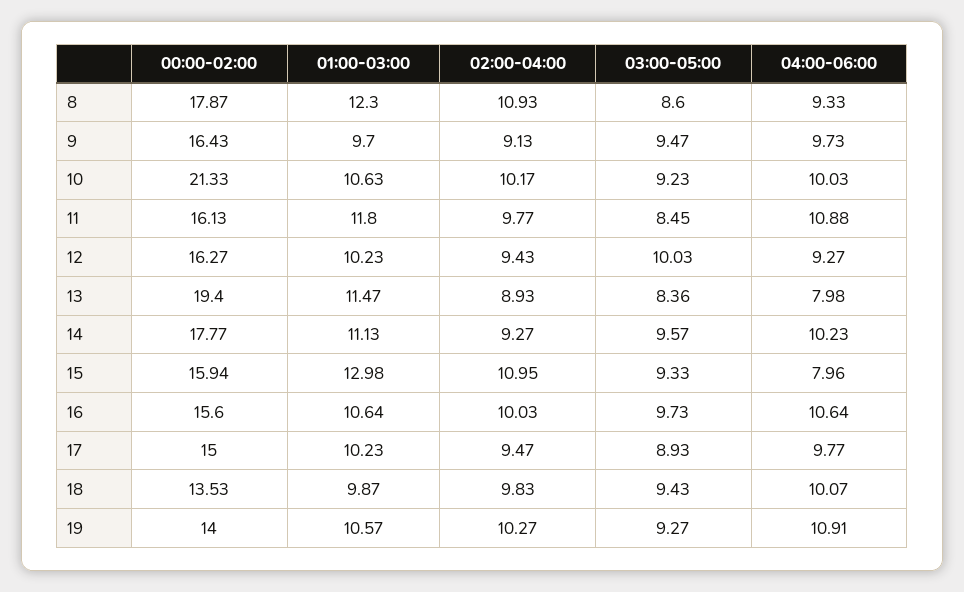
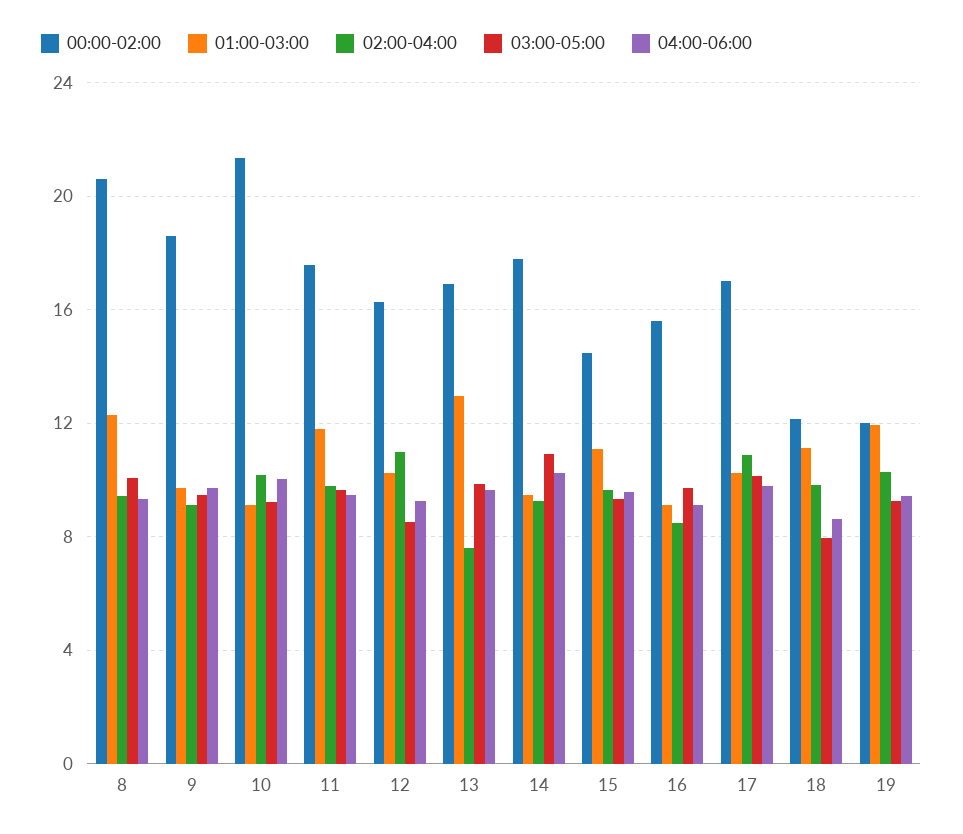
00:00-02:00, 8: 17.87 -> 20.5
02:00-04:00, 8: 10.93 -> 9.5
03:00-05:00, 8: 8.6 -> 10
00:00-02:00, 9: 16.43 -> 18.5
01:00-03:00, 10: 10.63 -> 9
00:00-02:00, 11: 16.13 -> 17.5
03:00-05:00, 11: 8.45 -> 9.5
04:00-06:00, 11: 10.88 -> 9.5
02:00-04:00, 12: 9.43 -> 11
03:00-05:00, 12: 10.03 -> 8.5
00:00-02:00, 13: 19.4 -> 17
01:00-03:00, 13: 11.47 -> 13
02:00-04:00, 13: 8.93 -> 7.5
03:00-05:00, 13: 8.36 -> 10
04:00-06:00, 13: 7.98 -> 9.5
01:00-03:00, 14: 11.13 -> 9.5
03:00-05:00, 14: 9.57 -> 11
00:00-02:00, 15: 15.94 -> 14.5
01:00-03:00, 15: 12.98 -> 11
02:00-04:00, 15: 10.95 -> 9.5
04:00-06:00, 15: 7.96 -> 9.5
01:00-03:00, 16: 10.64 -> 9
02:00-04:00, 16: 10.03 -> 8.5
04:00-06:00, 16: 10.64 -> 9
00:00-02:00, 17: 15 -> 17
02:00-04:00, 17: 9.47 -> 11
03:00-05:00, 17: 8.93 -> 10
00:00-02:00, 18: 13.53 -> 12
01:00-03:00, 18: 9.87 -> 11
03:00-05:00, 18: 9.43 -> 8
04:00-06:00, 18: 10.07 -> 8.5
00:00-02:00, 19: 14 -> 12
01:00-03:00, 19: 10.57 -> 12
04:00-06:00, 19: 10.91 -> 9.5

